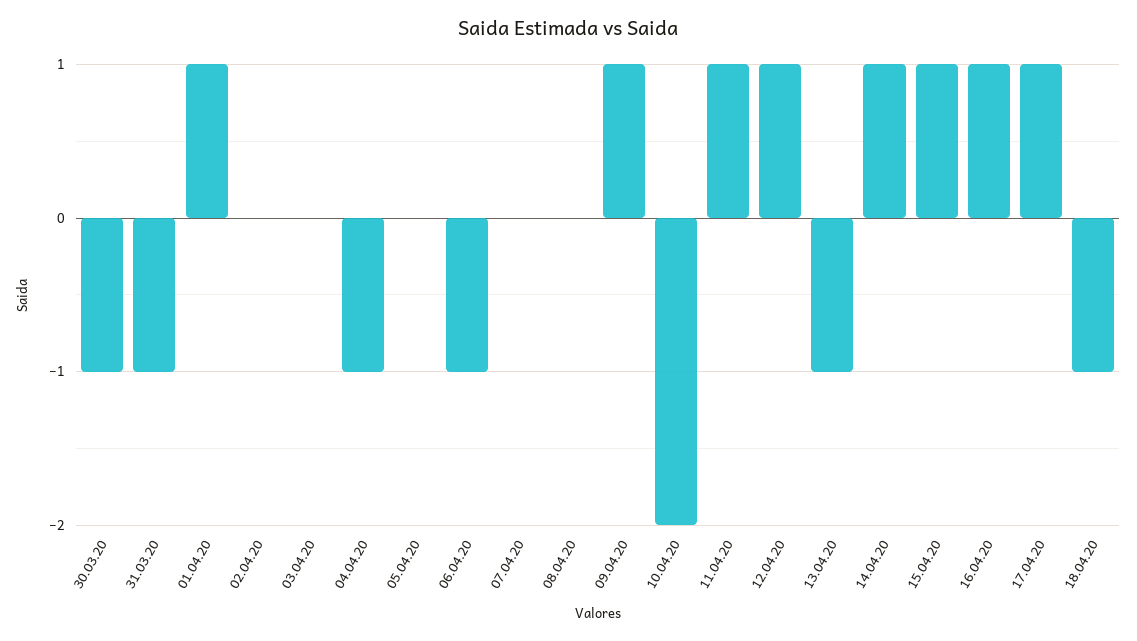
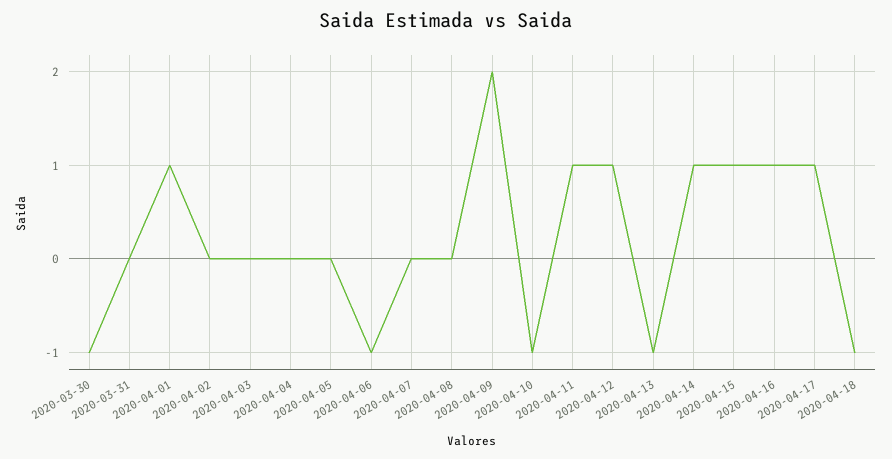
31.03.20: -1 -> 0
04.04.20: -1 -> 0
09.04.20: 1 -> 2
10.04.20: -2 -> -1

